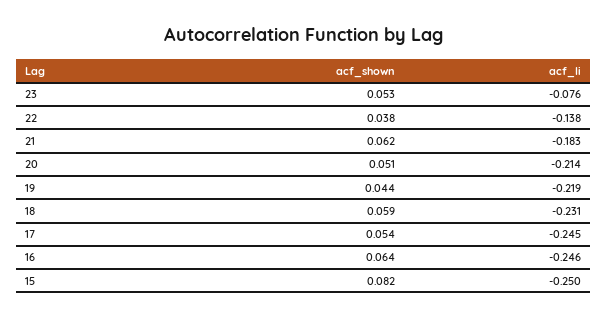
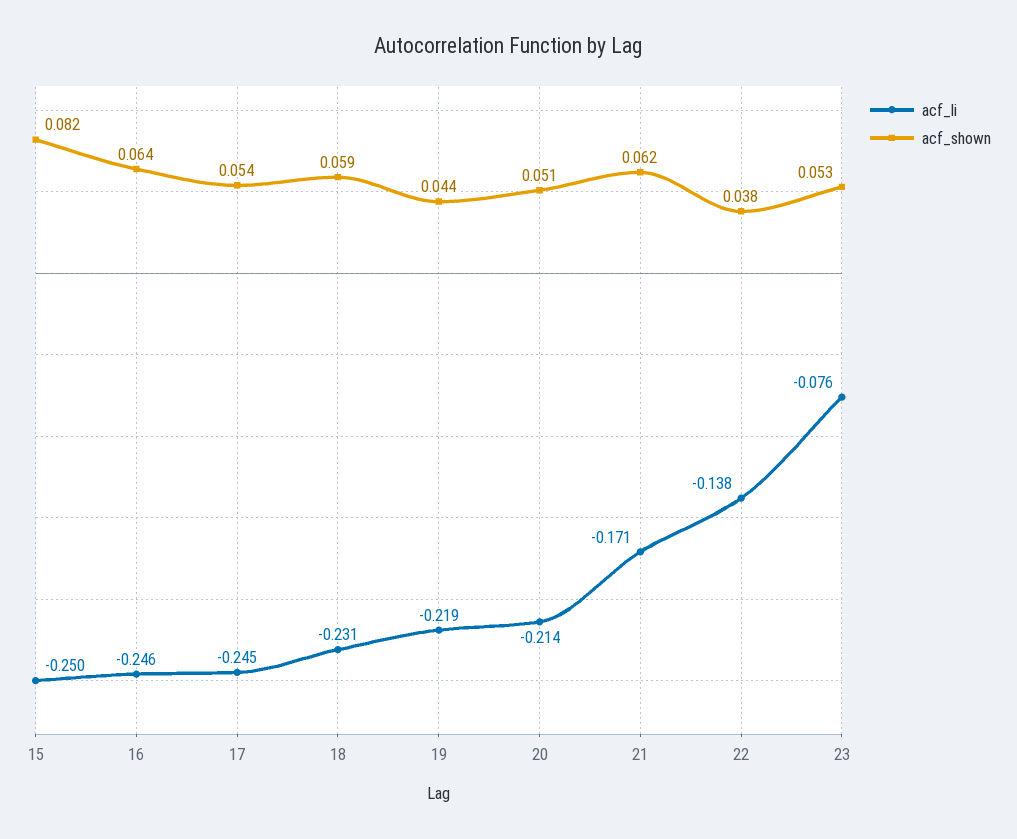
acf_li, 21: -0.183 -> -0.171

